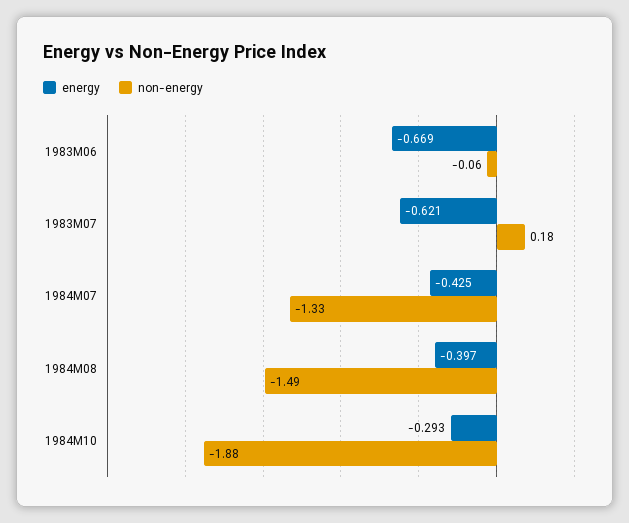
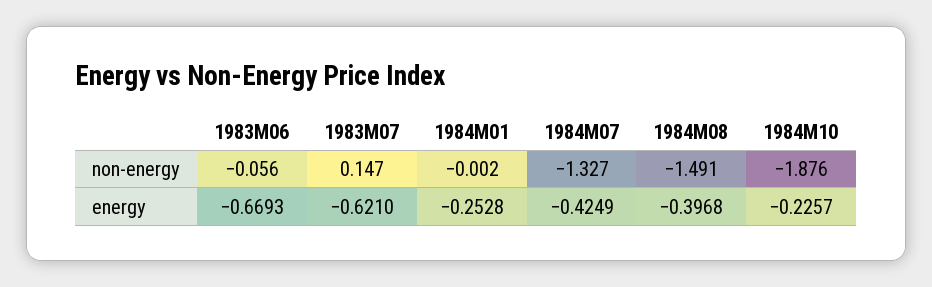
non-energy, 1983M07: 0.18 -> 0.147
energy, 1984M10: -0.293 -> -0.2257
non-energy, 1984M01: none -> -0.002
energy, 1984M01: none -> -0.2528

